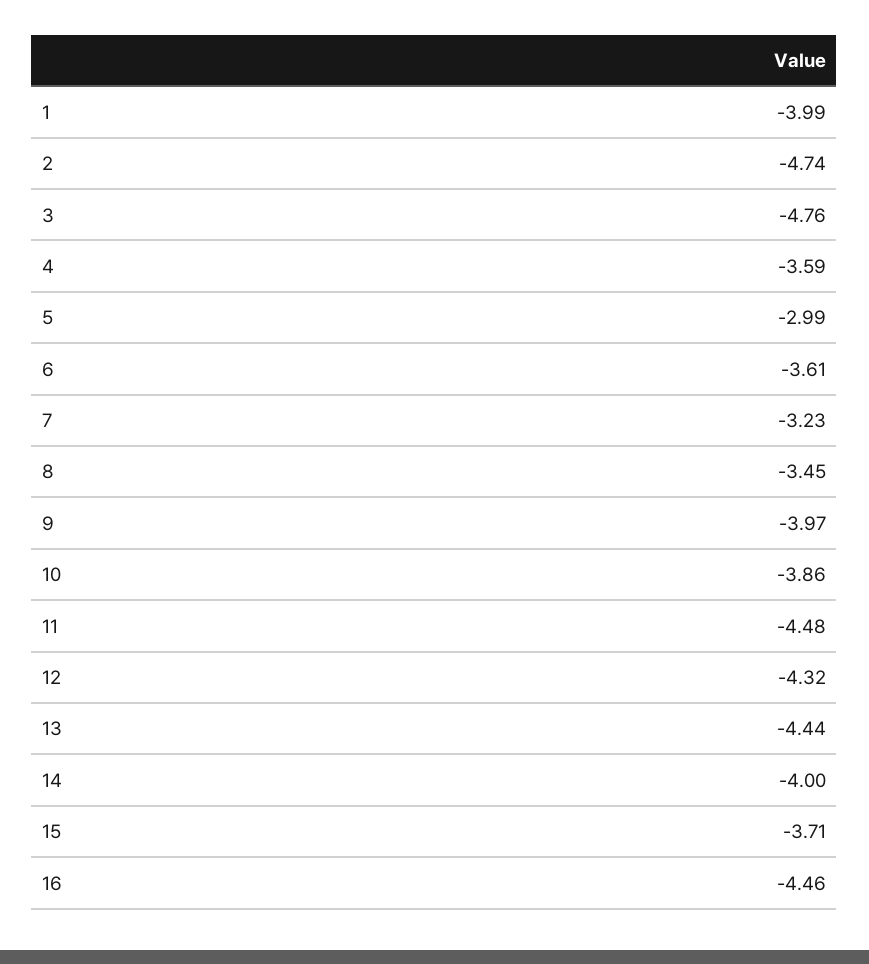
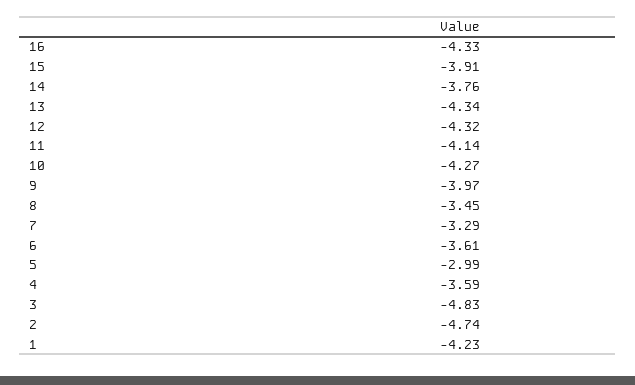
1: -3.99 -> -4.23
3: -4.76 -> -4.83
7: -3.23 -> -3.29
10: -3.86 -> -4.27
11: -4.48 -> -4.14
13: -4.44 -> -4.34
14: -4 -> -3.76
15: -3.71 -> -3.91
16: -4.46 -> -4.33

